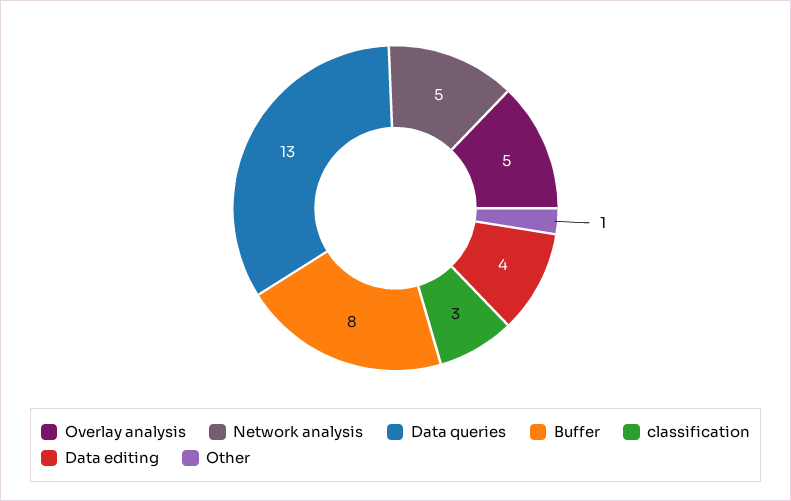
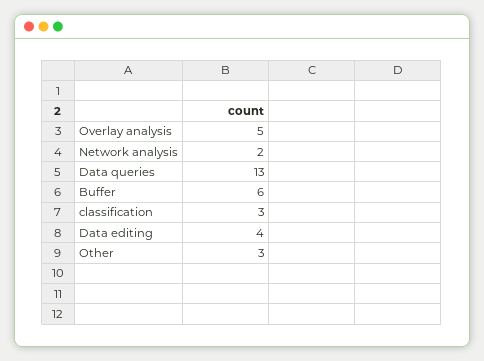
Network analysis: 5 -> 2
Buffer: 8 -> 6
Other: 1 -> 3

